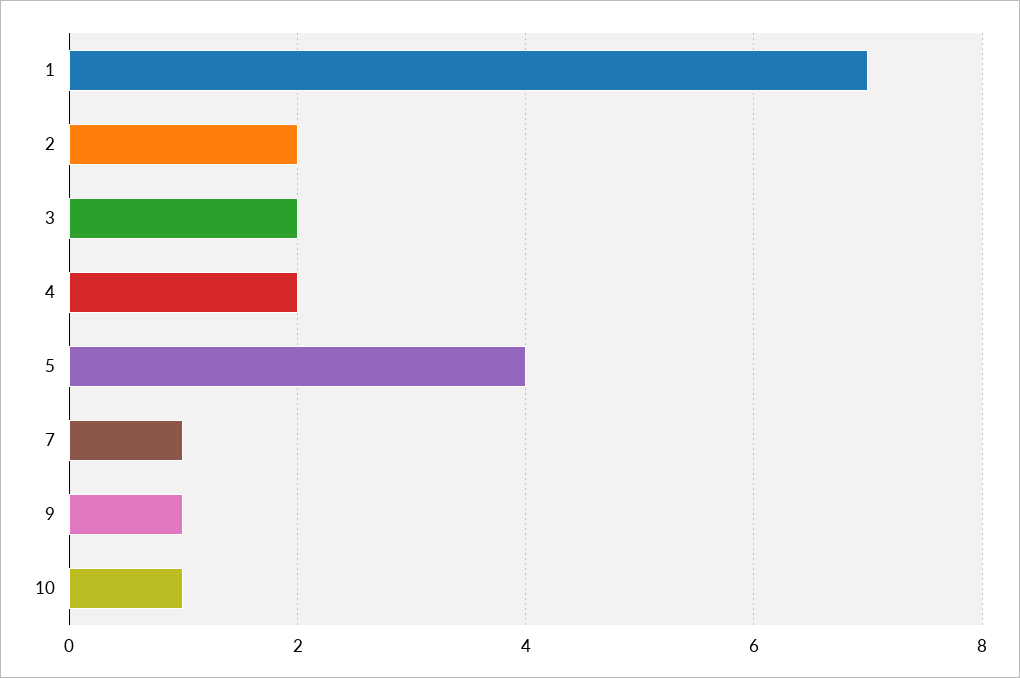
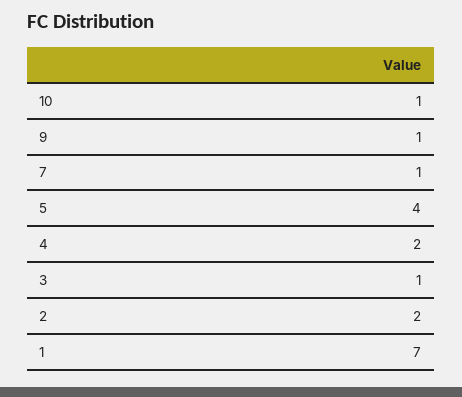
3: 2 -> 1

